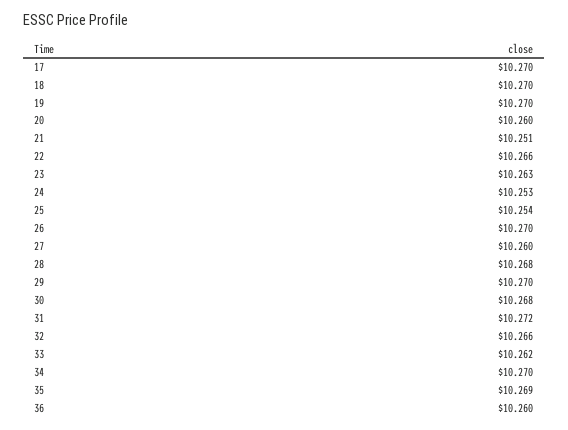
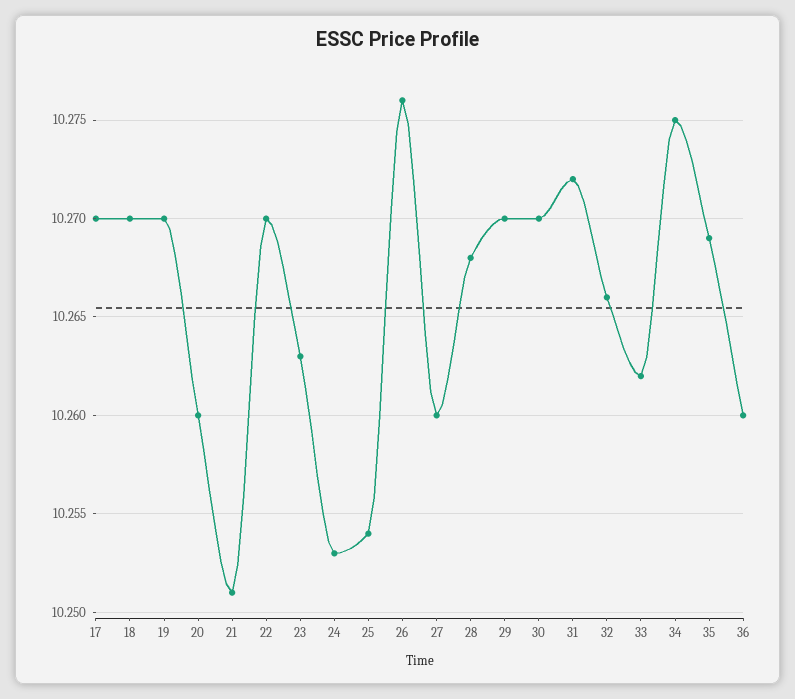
22: 10.266 -> 10.27
26: 10.27 -> 10.276
30: 10.268 -> 10.27
34: 10.27 -> 10.275

